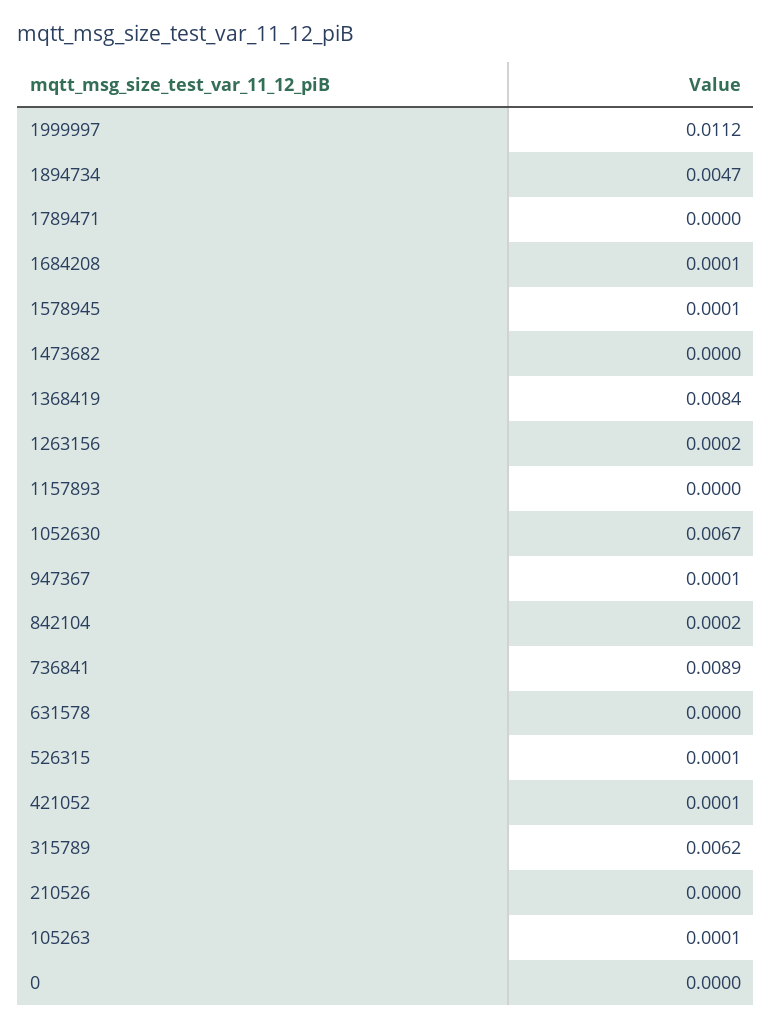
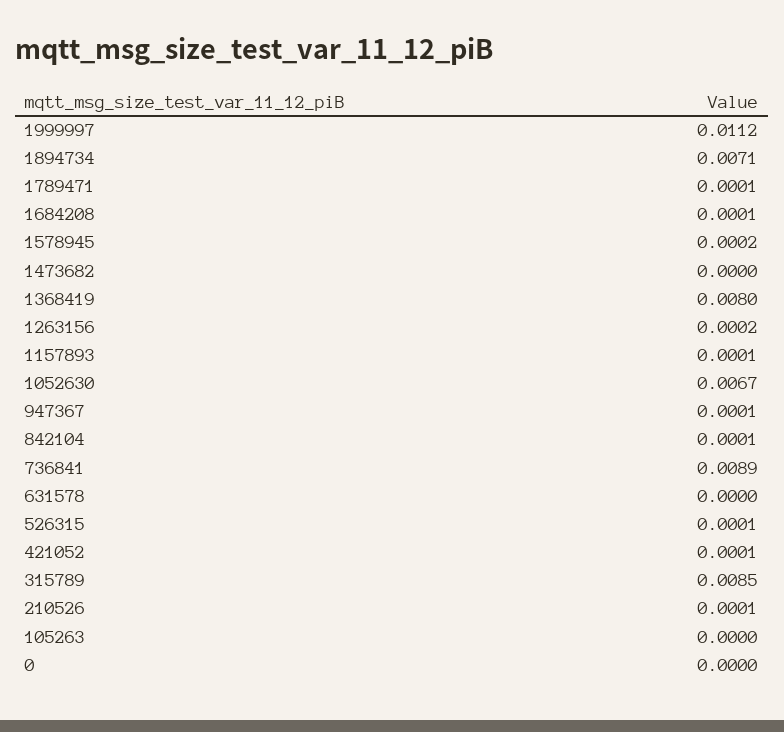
1894734: 0.0047 -> 0.0071
1789471: 0 -> 0.0001
1578945: 0.0001 -> 0.0002
1368419: 0.0084 -> 0.008
1157893: 0 -> 0.0001
842104: 0.0002 -> 0.0001
315789: 0.0062 -> 0.0085
210526: 0 -> 0.0001
105263: 0.0001 -> 0

